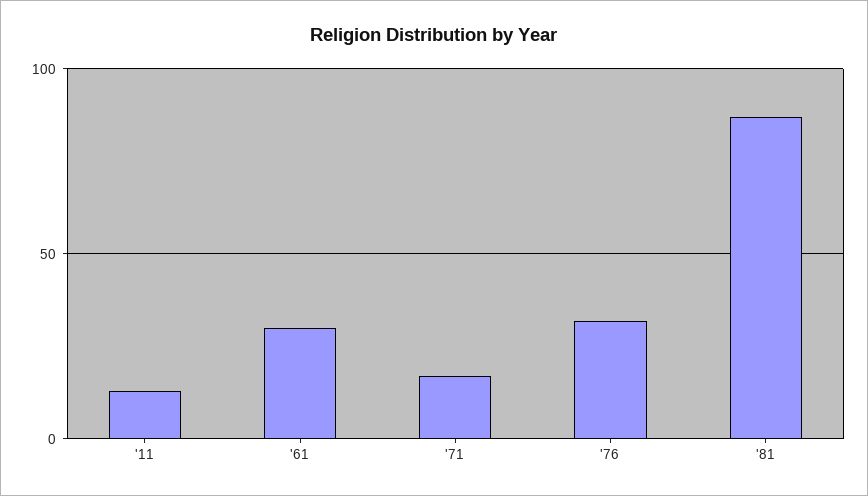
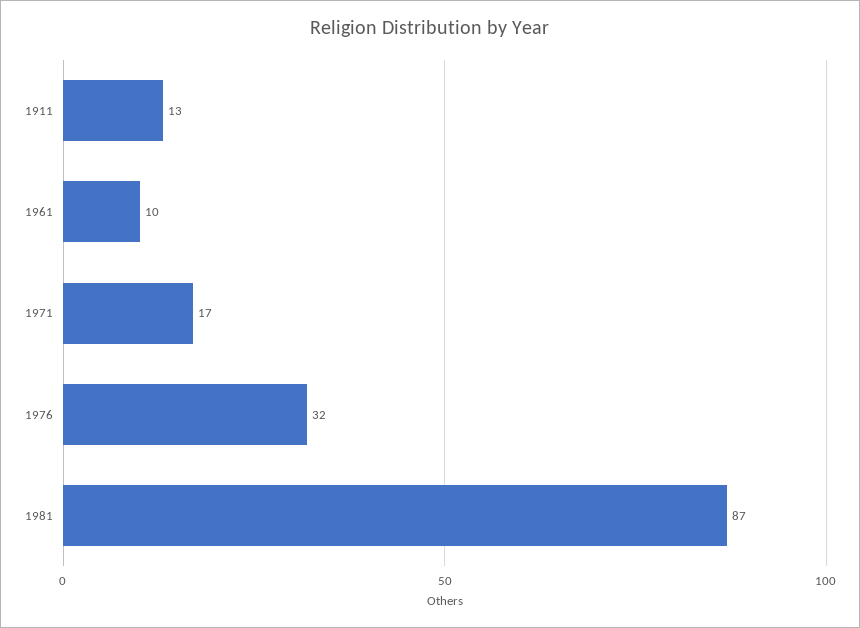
'61: 30 -> 10

